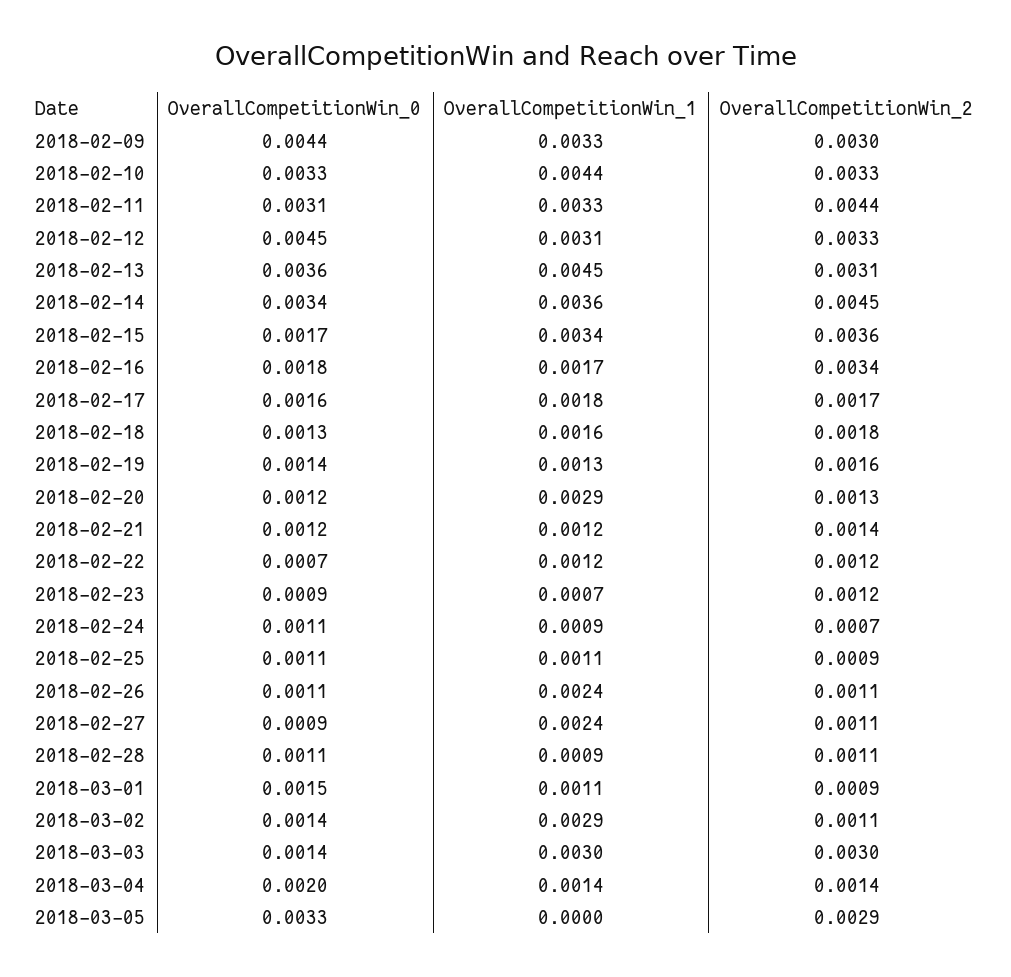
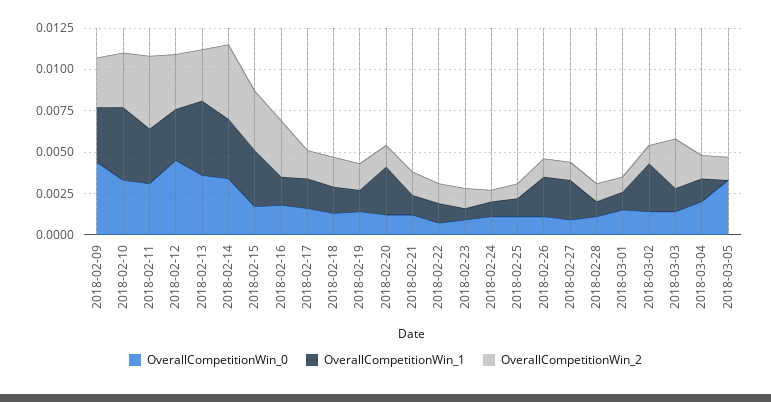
OverallCompetitionWin_1, 2018-03-03: 0.003 -> 0.0015
OverallCompetitionWin_2, 2018-03-05: 0.0029 -> 0.0015

